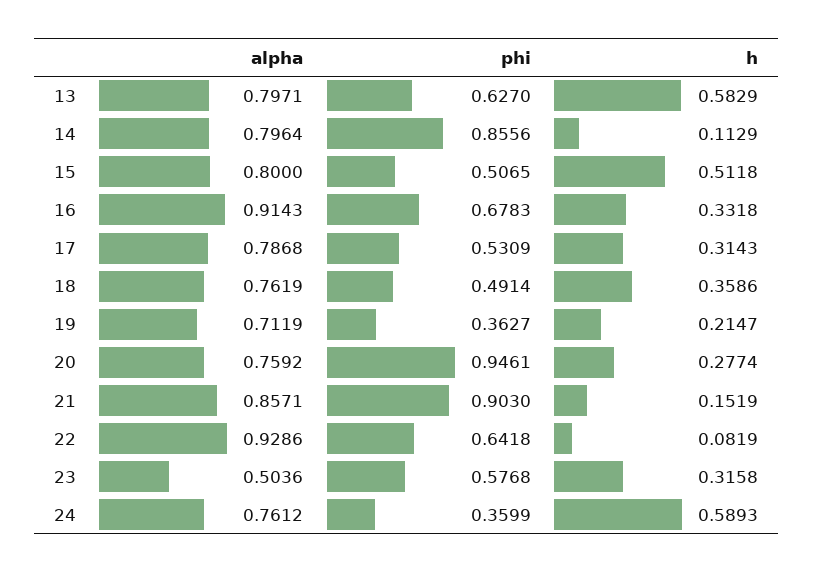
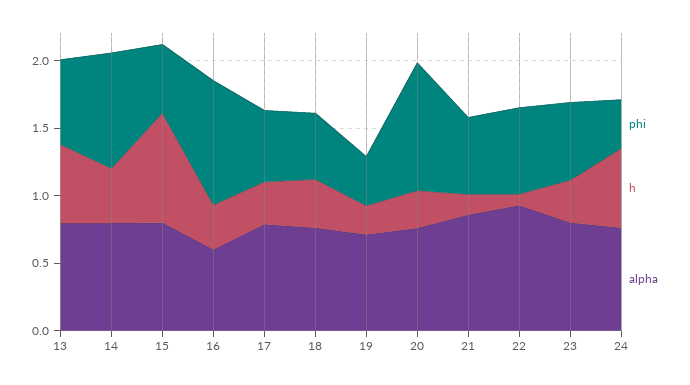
h, 14: 0.1129 -> 0.4
h, 15: 0.5118 -> 0.8
alpha, 16: 0.9143 -> 0.6
phi, 16: 0.6783 -> 0.9
phi, 21: 0.903 -> 0.6
alpha, 23: 0.5036 -> 0.8

